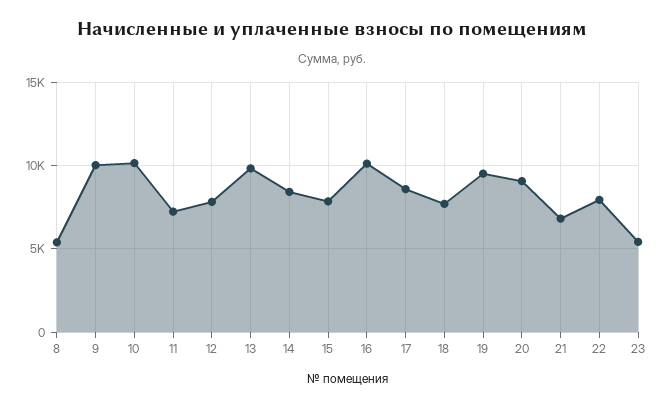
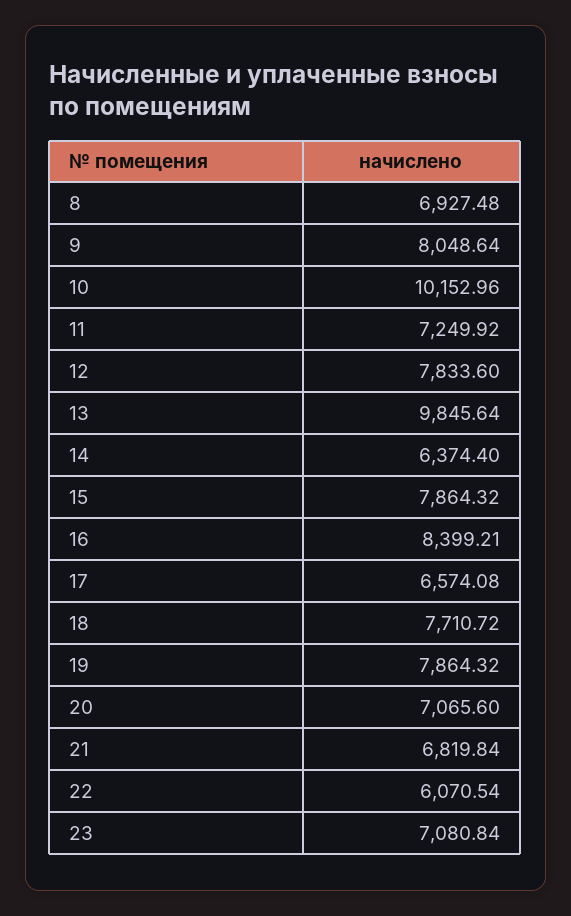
8: 5500 -> 6927.48
9: 10000 -> 8048.64
14: 8500 -> 6374.4
16: 10000 -> 8399.21
17: 8500 -> 6574.08
19: 9500 -> 7864.32
20: 9000 -> 7065.6
22: 8000 -> 6070.54
23: 5500 -> 7080.84

